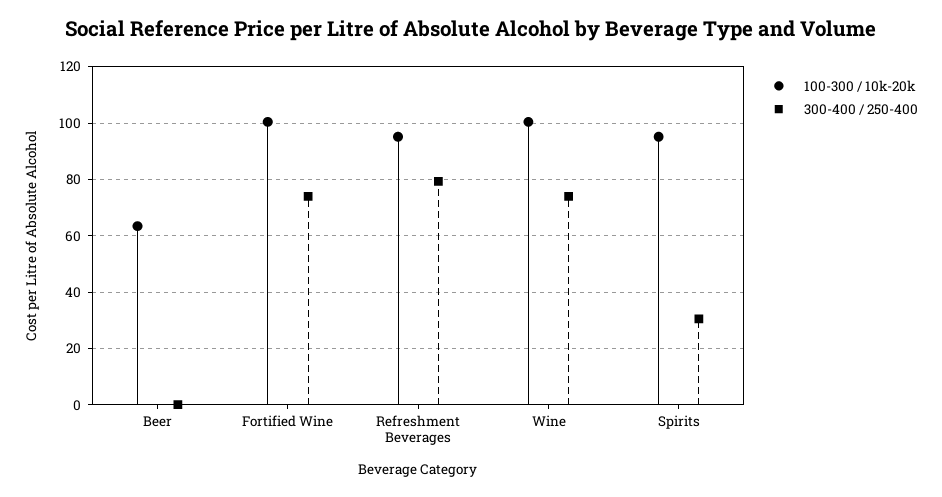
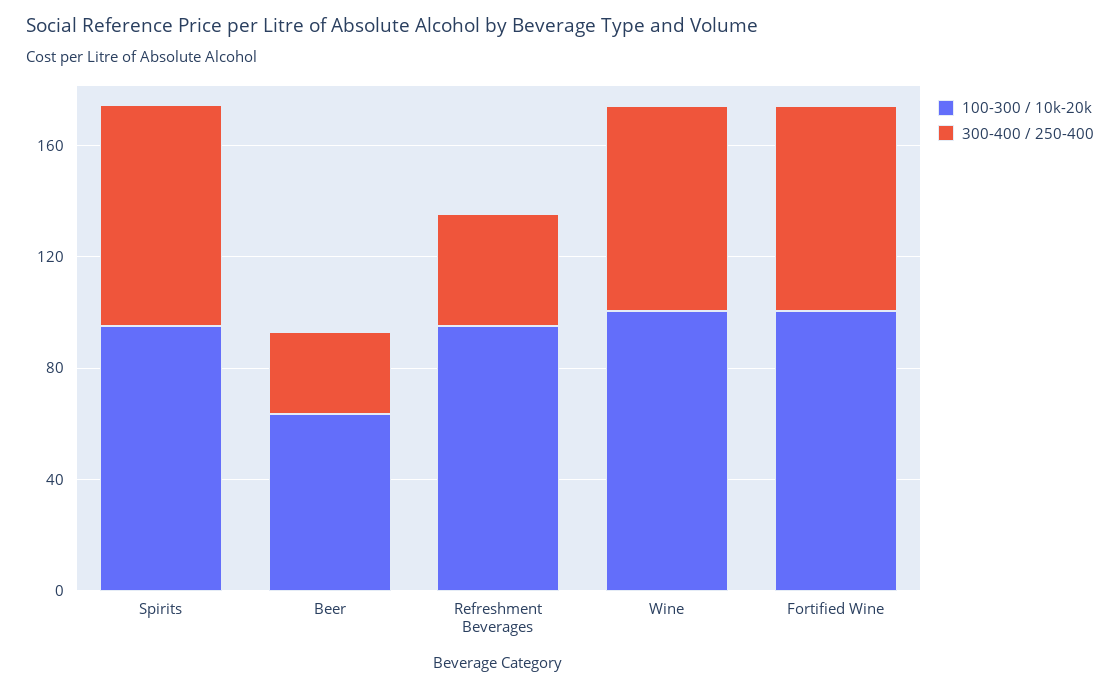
300-400 / 250-400, Beer: 0 -> 30
300-400 / 250-400, Refreshment Beverages: 80 -> 40
300-400 / 250-400, Spirits: 30 -> 80

